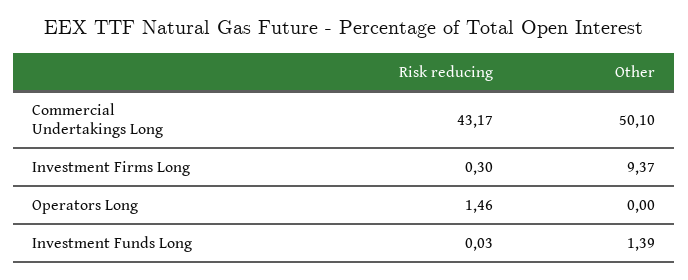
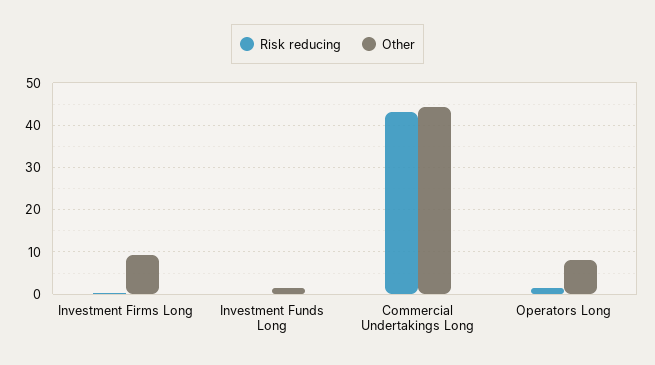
Other, Commercial Undertakings Long: 50.1 -> 44
Other, Operators Long: 0 -> 8

